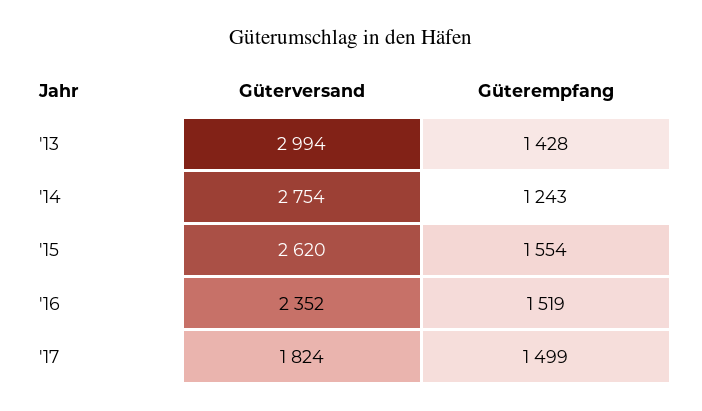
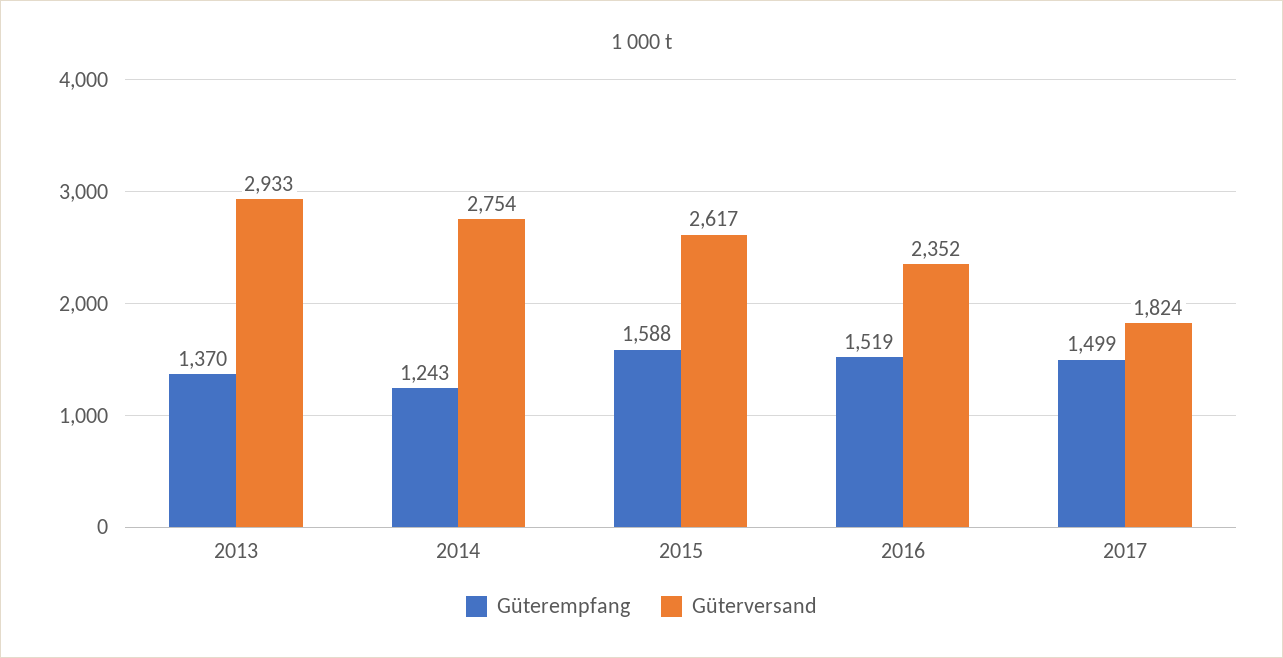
Güterversand, '13: 2994 -> 2933
Güterempfang, '13: 1428 -> 1370
Güterversand, '15: 2620 -> 2617
Güterempfang, '15: 1554 -> 1588

